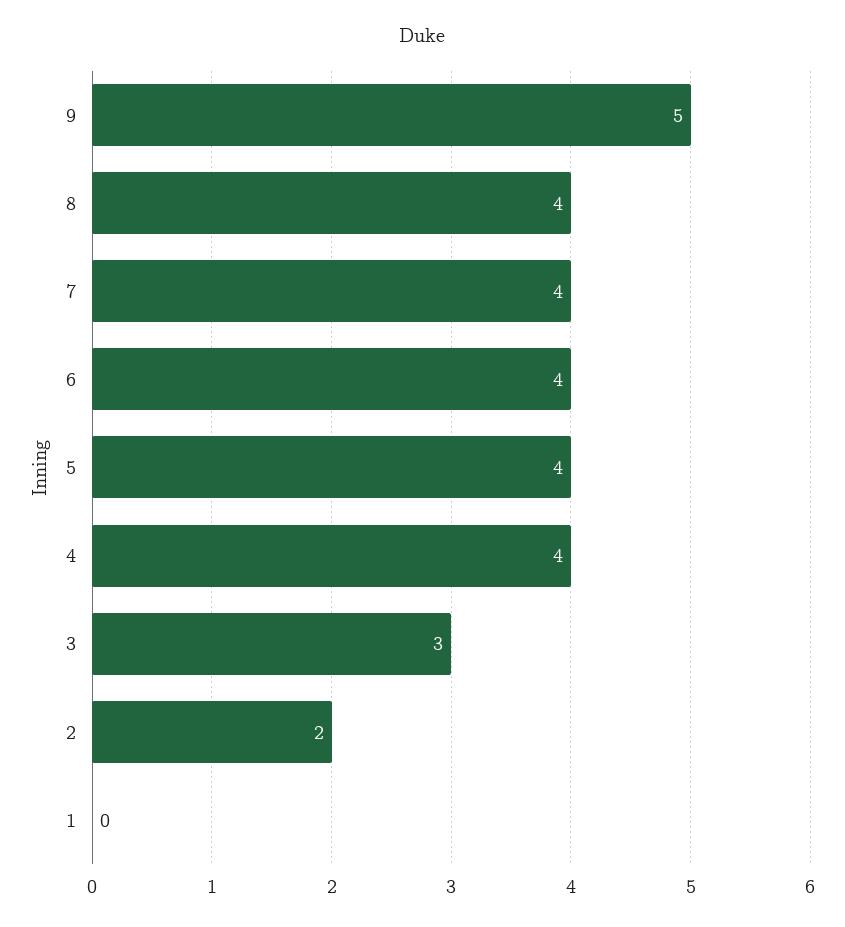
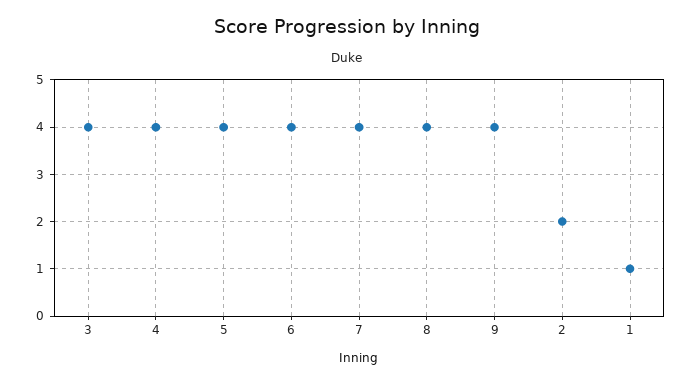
9: 5 -> 4
3: 3 -> 4
1: 0 -> 1

